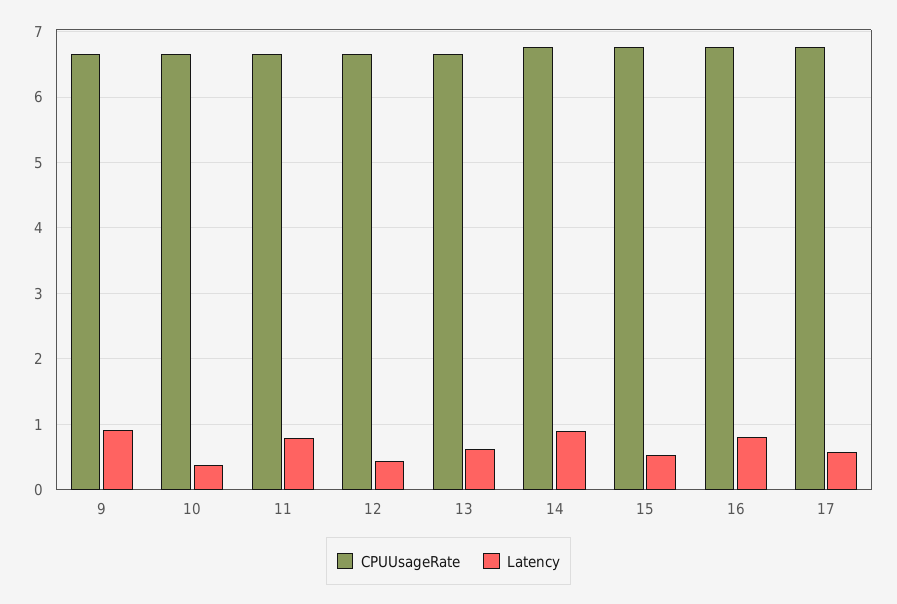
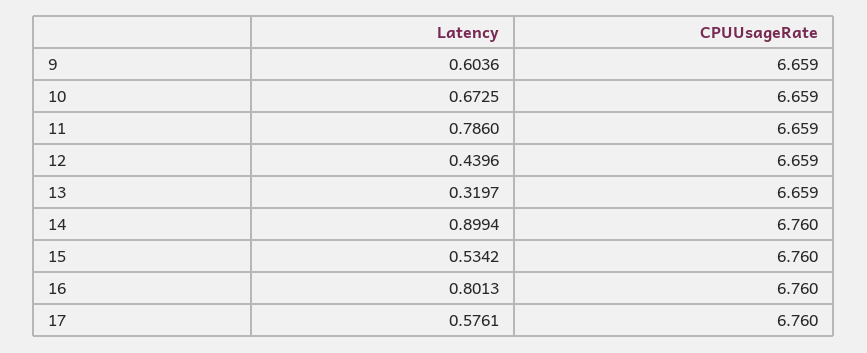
Latency, 9: 0.9 -> 0.6036
Latency, 10: 0.4 -> 0.6725
Latency, 13: 0.6 -> 0.3197

